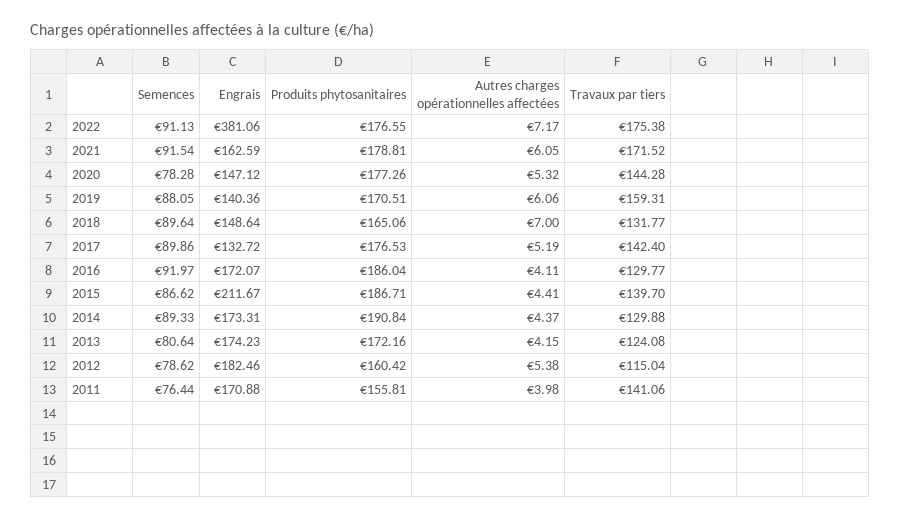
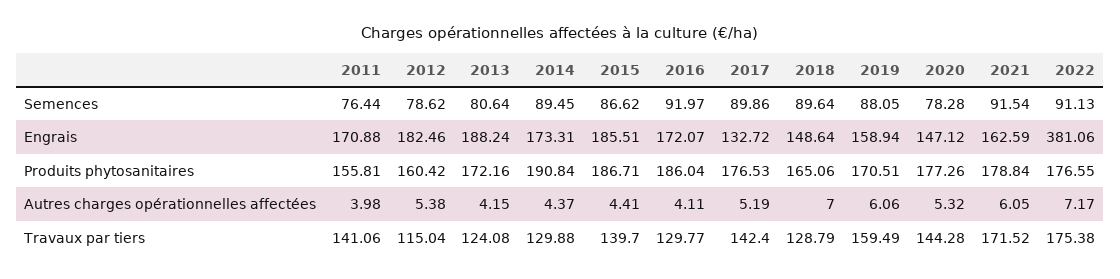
Produits phytosanitaires, 2021: 178.81 -> 178.84
Engrais, 2019: 140.36 -> 158.94
Travaux par tiers, 2019: 159.31 -> 159.49
Travaux par tiers, 2018: 131.77 -> 128.79
Engrais, 2015: 211.67 -> 185.51
Semences, 2014: 89.33 -> 89.45
Engrais, 2013: 174.23 -> 188.24

